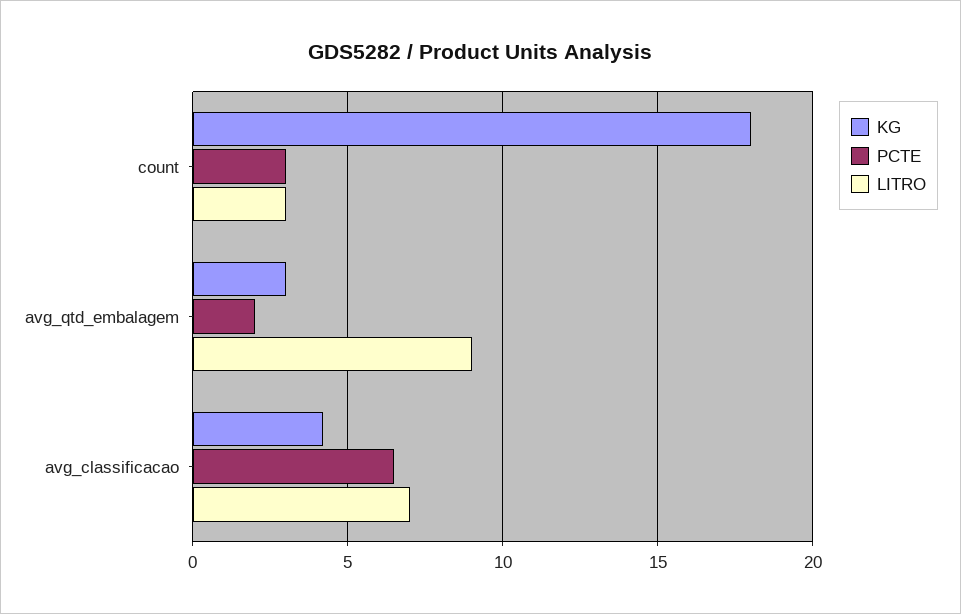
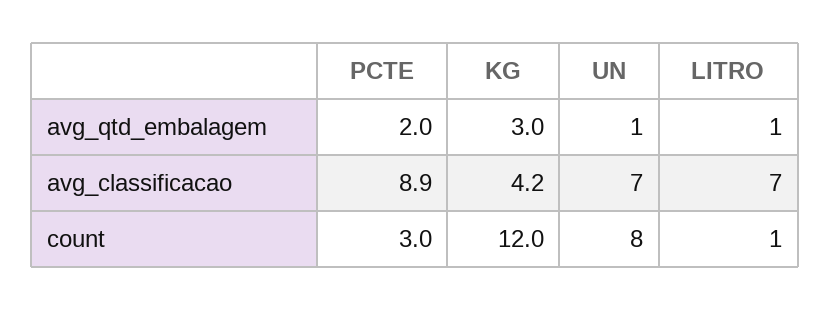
KG, count: 18 -> 12
LITRO, count: 3 -> 1
LITRO, avg_qtd_embalagem: 9 -> 1
PCTE, avg_classificacao: 6.5 -> 8.9
UN, avg_qtd_embalagem: none -> 1
UN, avg_classificacao: none -> 7
UN, count: none -> 8

